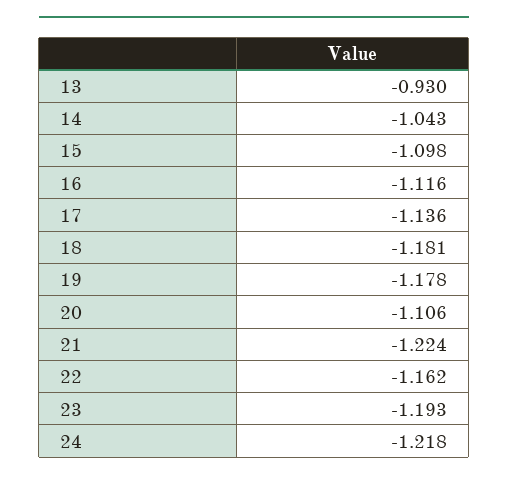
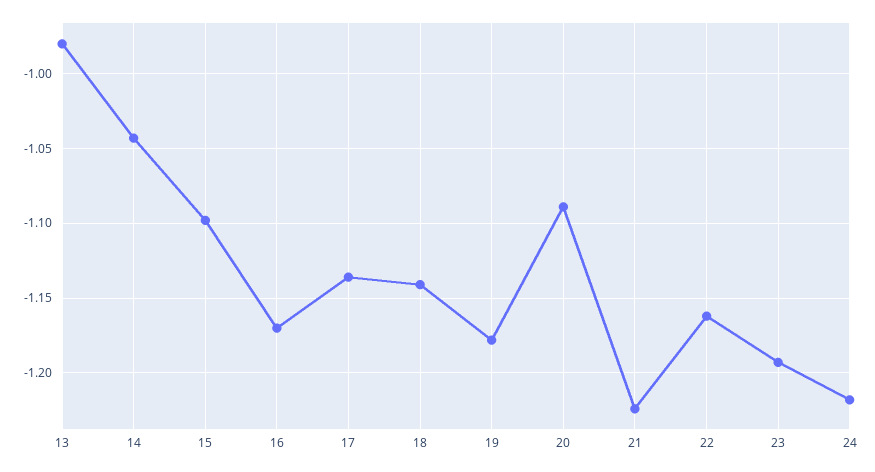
13: -0.93 -> -0.98
16: -1.116 -> -1.17
18: -1.181 -> -1.14
20: -1.106 -> -1.09

